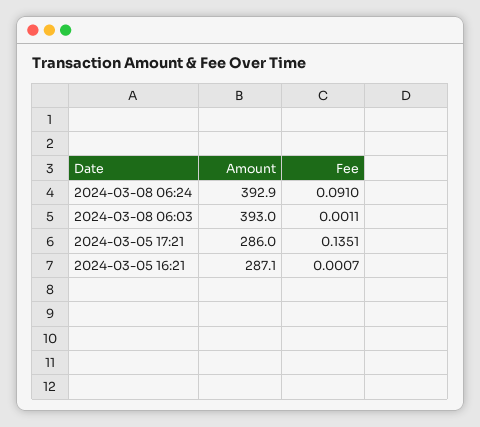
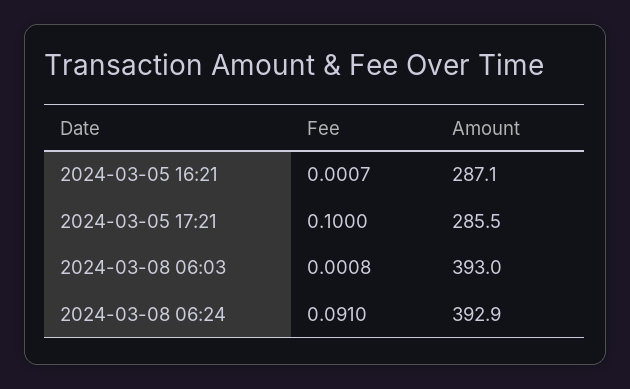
Fee, 2024-03-08 06:03: 0.0011 -> 0.0008
Amount, 2024-03-05 17:21: 286 -> 285.5
Fee, 2024-03-05 17:21: 0.1351 -> 0.1

